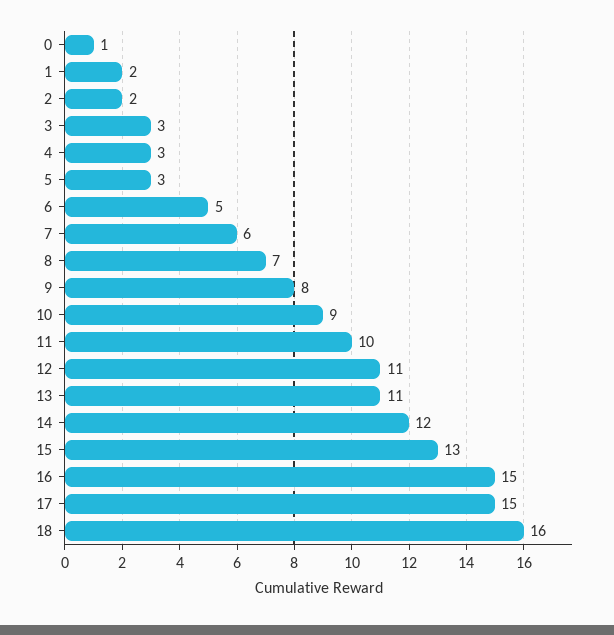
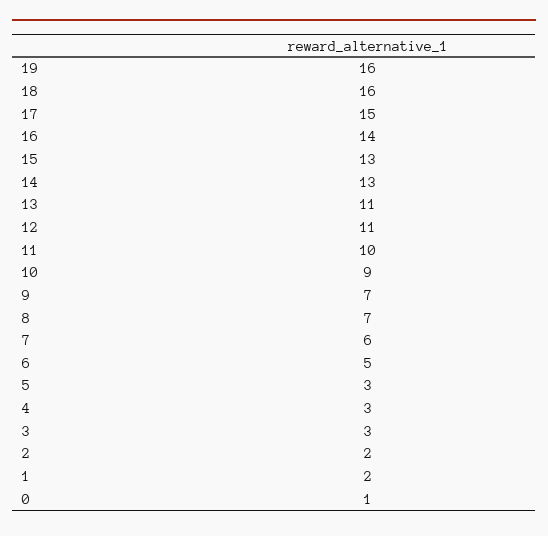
9: 8 -> 7
14: 12 -> 13
16: 15 -> 14
19: none -> 16

